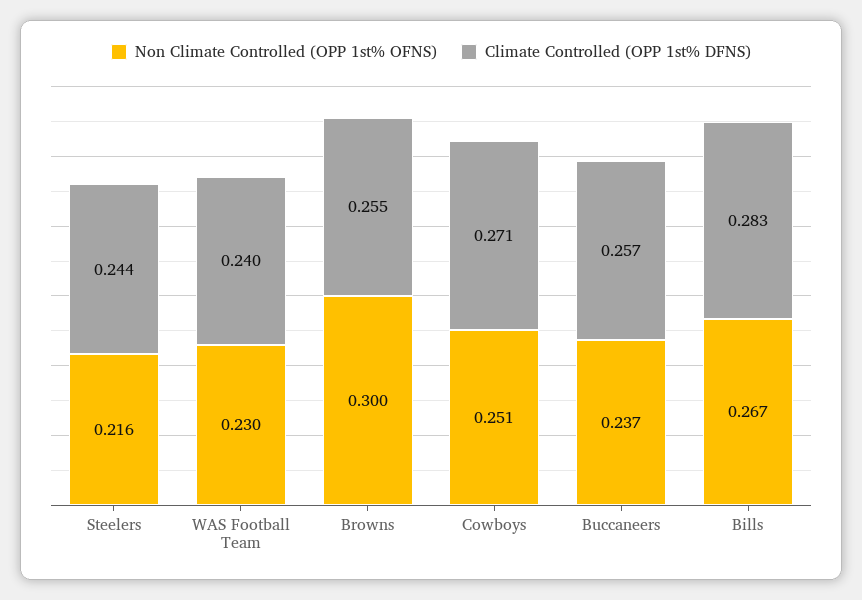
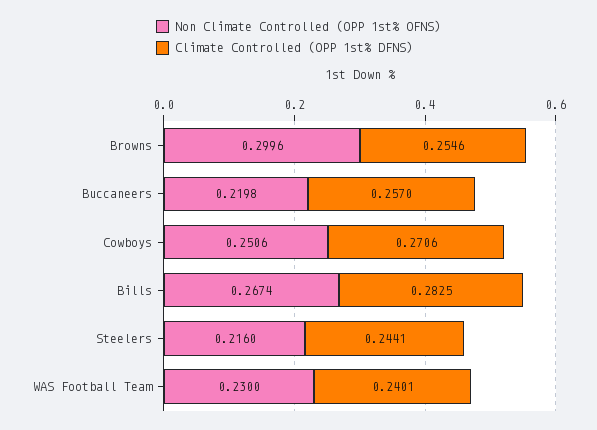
Non Climate Controlled (OPP 1st% OFNS), Buccaneers: 0.237 -> 0.2198

